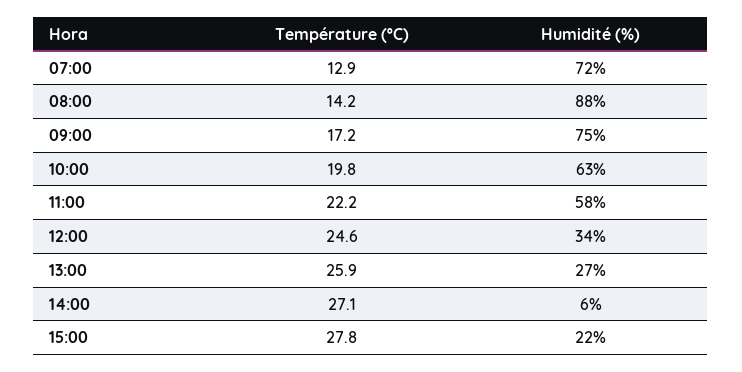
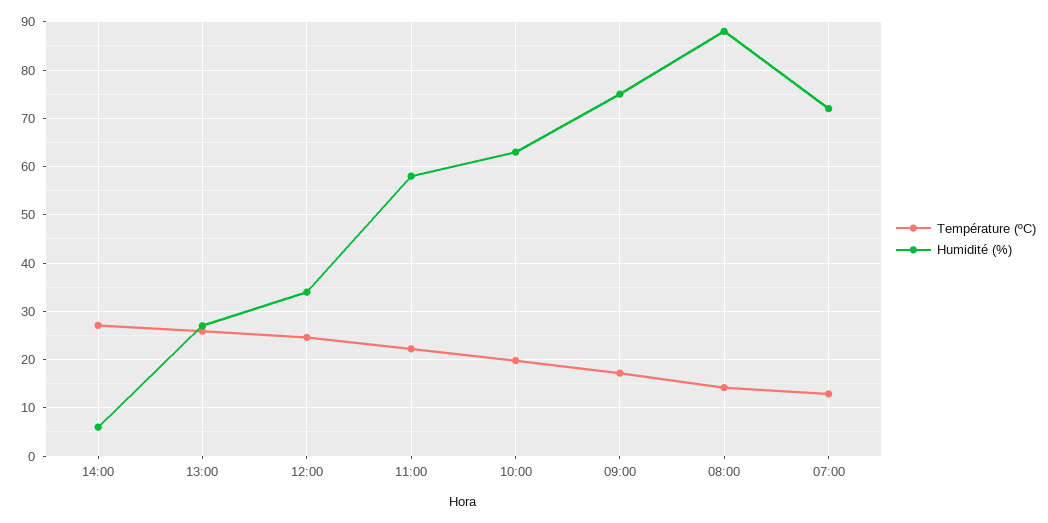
Température (ºC), 15:00: 27.8 -> none
Humidité (%), 15:00: 22 -> none

